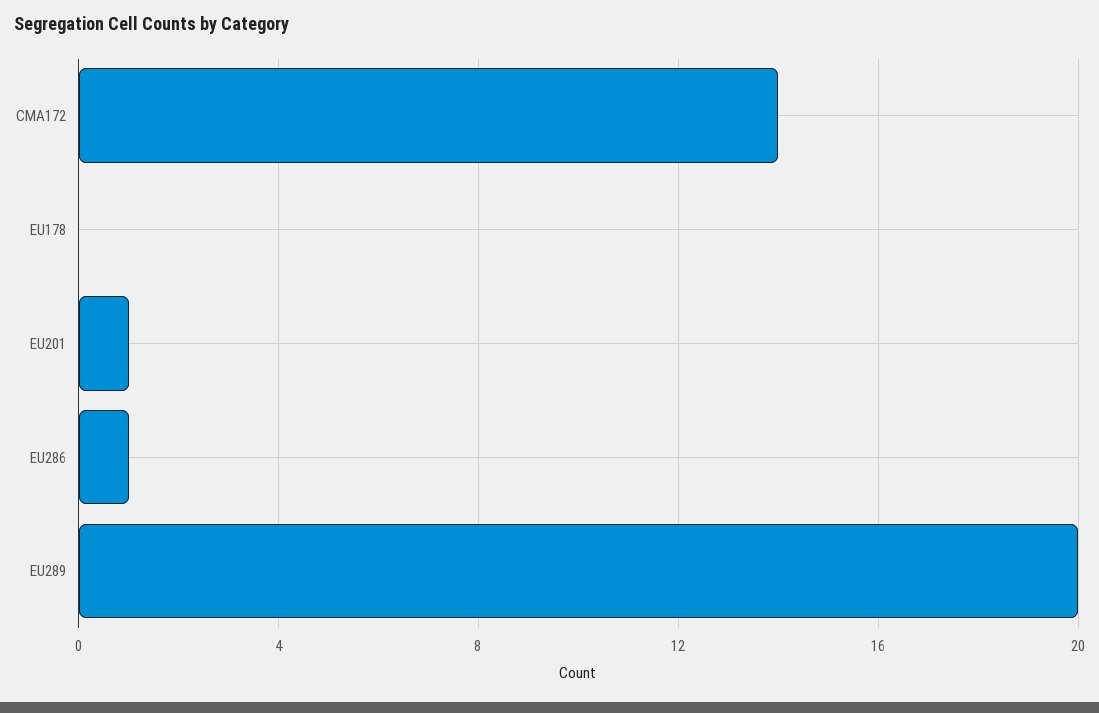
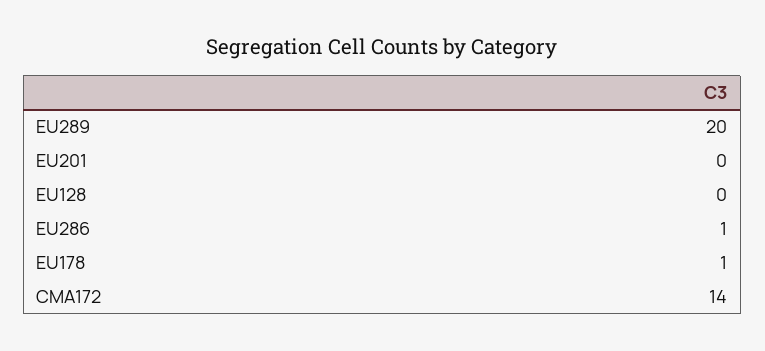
EU178: 0 -> 1
EU201: 1 -> 0
EU128: none -> 0

